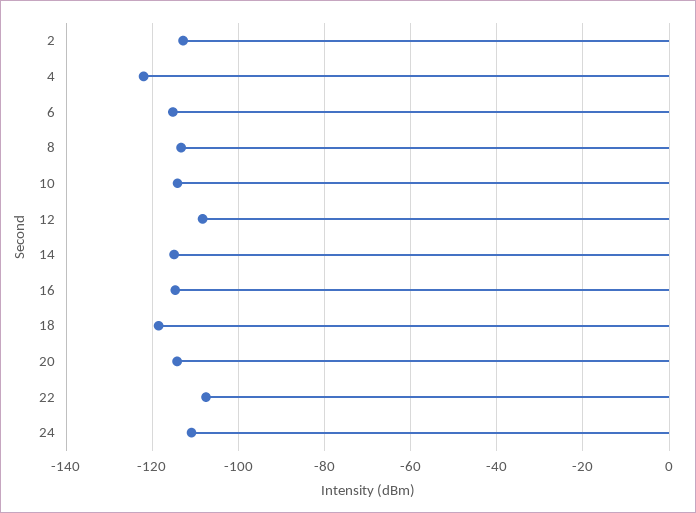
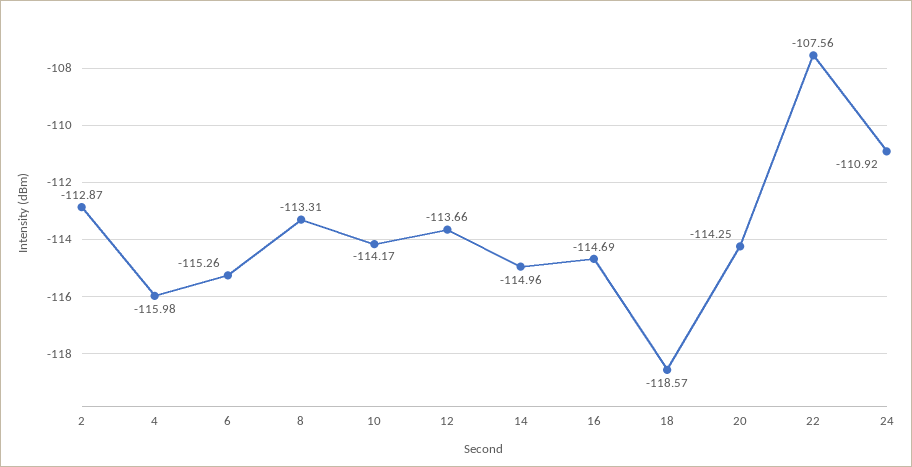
4: -122 -> -115.98
12: -108 -> -113.66

